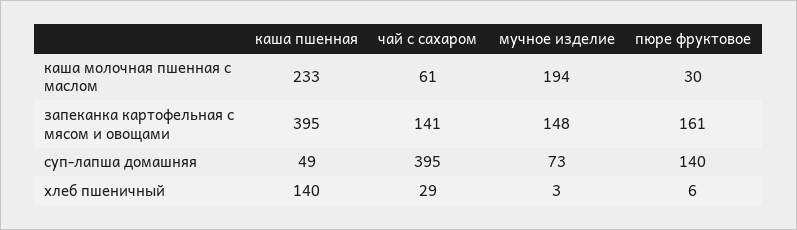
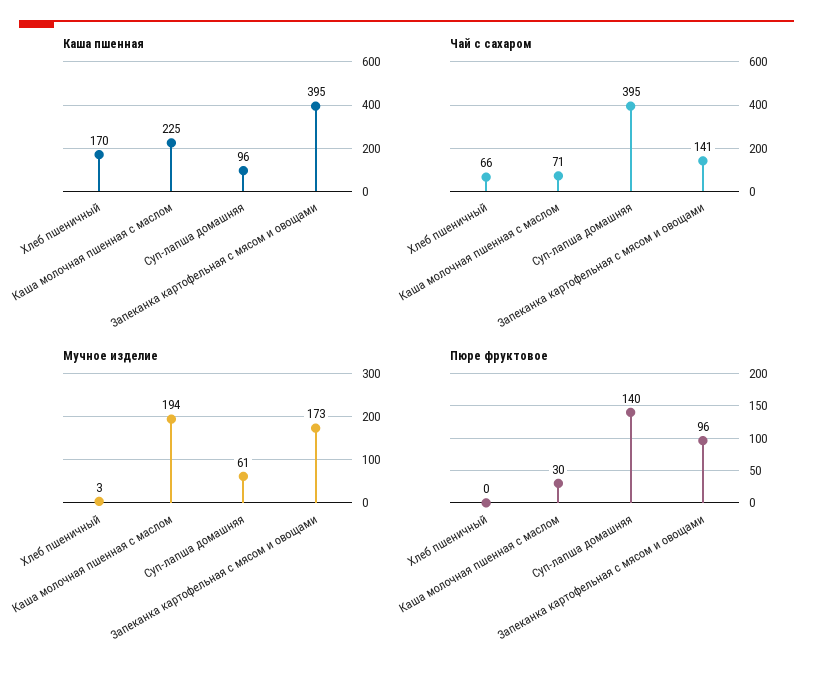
каша пшенная, каша молочная пшенная с маслом: 233 -> 225
чай с сахаром, каша молочная пшенная с маслом: 61 -> 71
мучное изделие, запеканка картофельная с мясом и овощами: 148 -> 173
пюре фруктовое, запеканка картофельная с мясом и овощами: 161 -> 96
каша пшенная, суп-лапша домашняя: 49 -> 96
мучное изделие, суп-лапша домашняя: 73 -> 61
каша пшенная, хлеб пшеничный: 140 -> 170
чай с сахаром, хлеб пшеничный: 29 -> 66
пюре фруктовое, хлеб пшеничный: 6 -> 0

